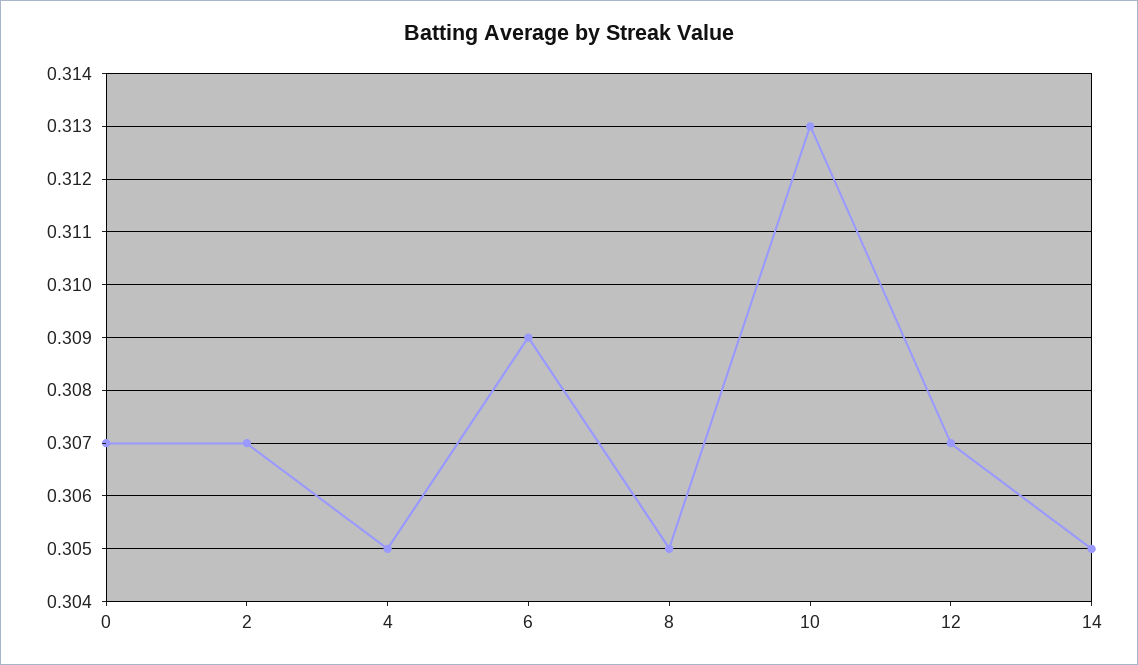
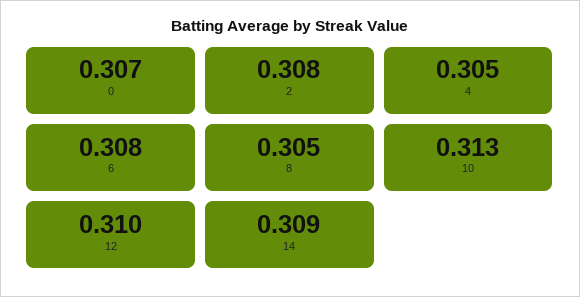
2: 0.307 -> 0.308
6: 0.309 -> 0.308
12: 0.307 -> 0.31
14: 0.305 -> 0.309

